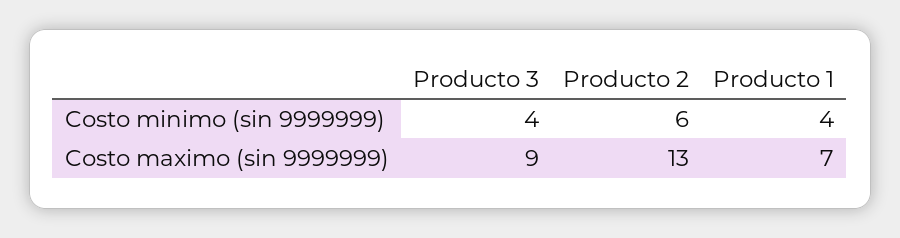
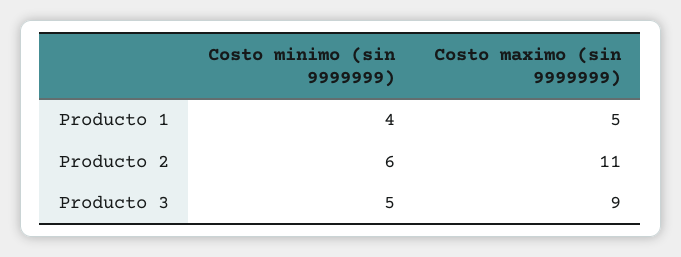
Producto 3, Costo minimo (sin 9999999): 4 -> 5
Producto 2, Costo maximo (sin 9999999): 13 -> 11
Producto 1, Costo maximo (sin 9999999): 7 -> 5

